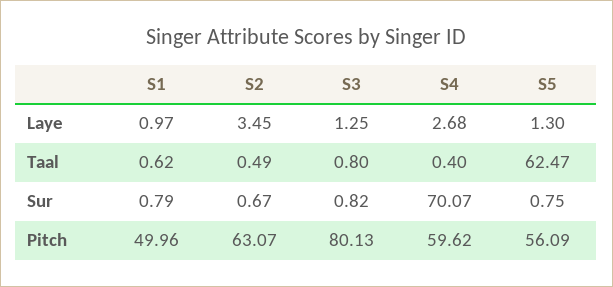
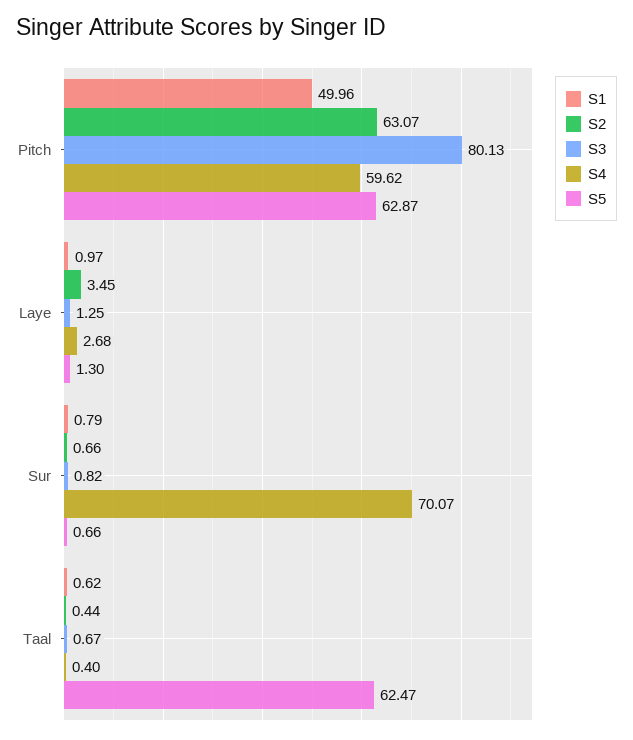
S2, Taal: 0.49 -> 0.44
S3, Taal: 0.8 -> 0.67
S2, Sur: 0.67 -> 0.66
S5, Sur: 0.75 -> 0.66
S5, Pitch: 56.09 -> 62.87

